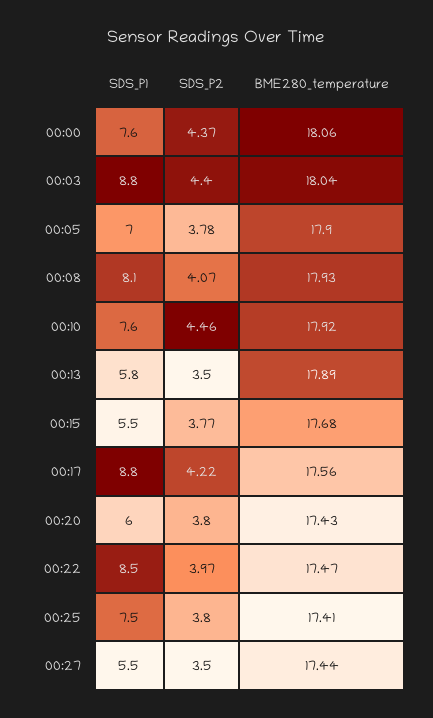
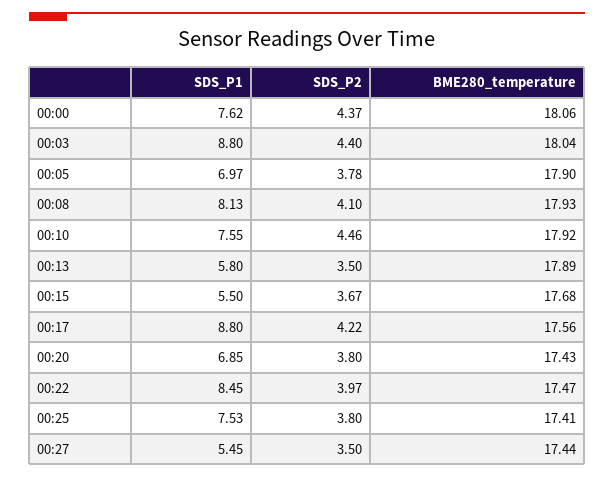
SDS_P2, 00:08: 4.07 -> 4.1
SDS_P2, 00:15: 3.77 -> 3.67
SDS_P1, 00:20: 6 -> 6.85

